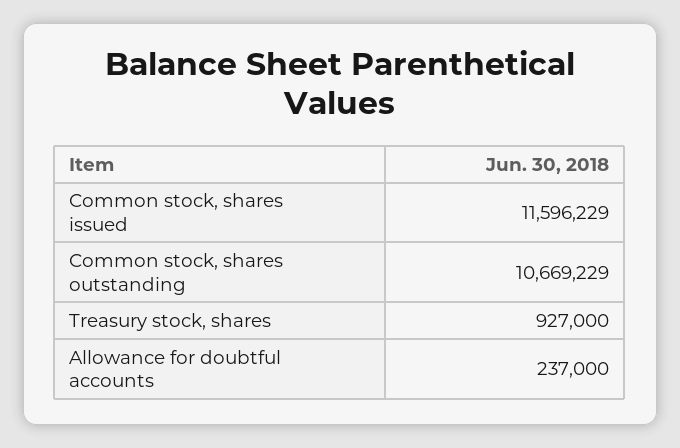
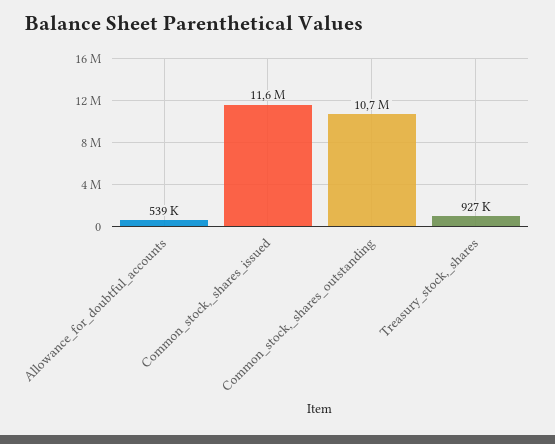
Allowance for doubtful accounts: 237000 -> 539000

